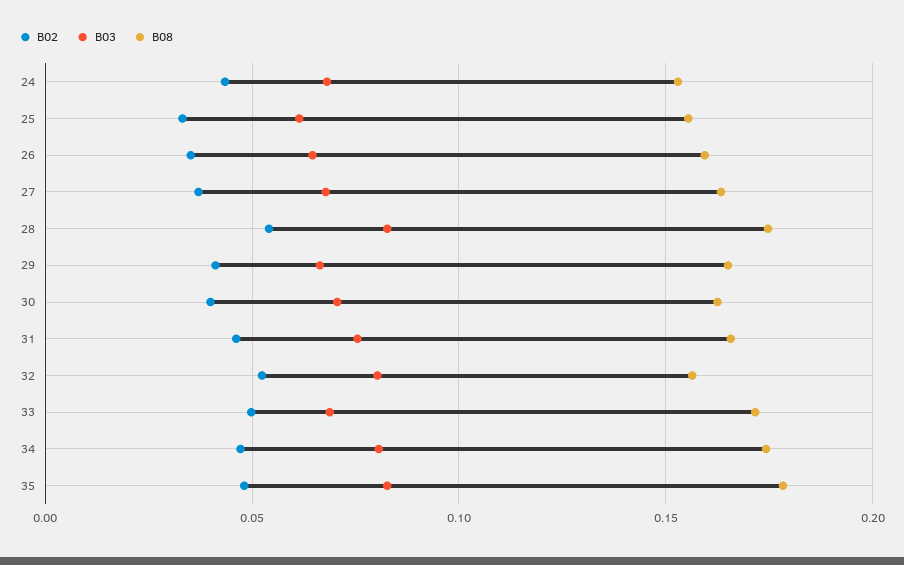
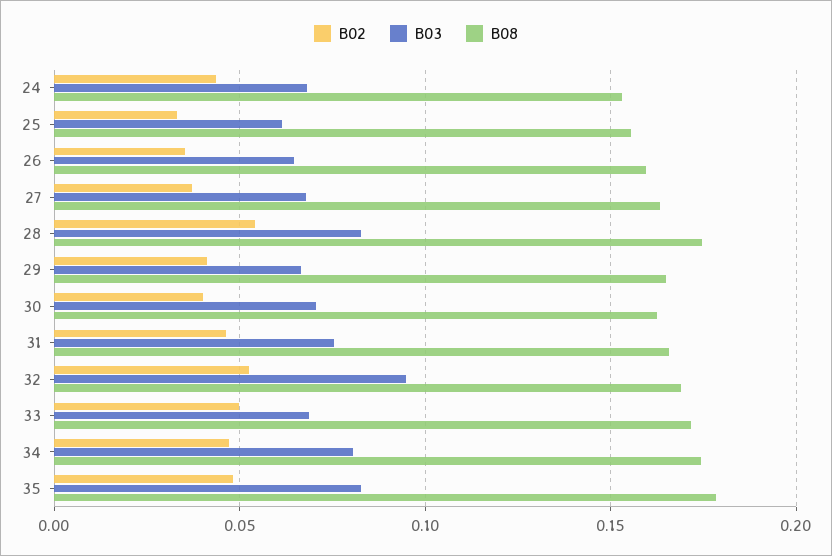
B03, 32: 0.08 -> 0.095
B08, 32: 0.155 -> 0.17

